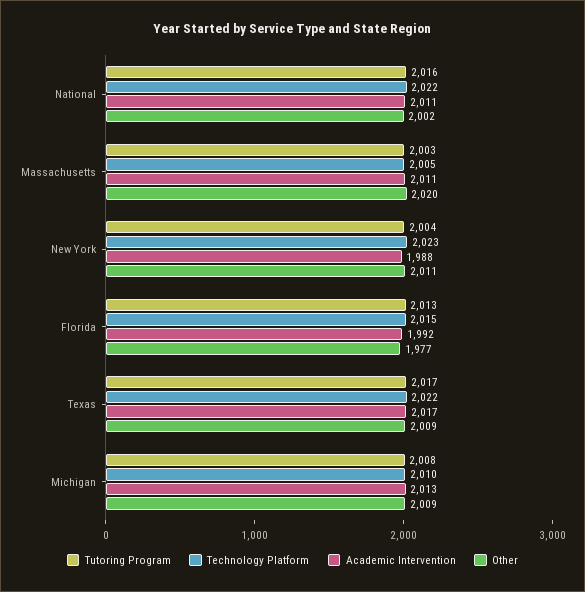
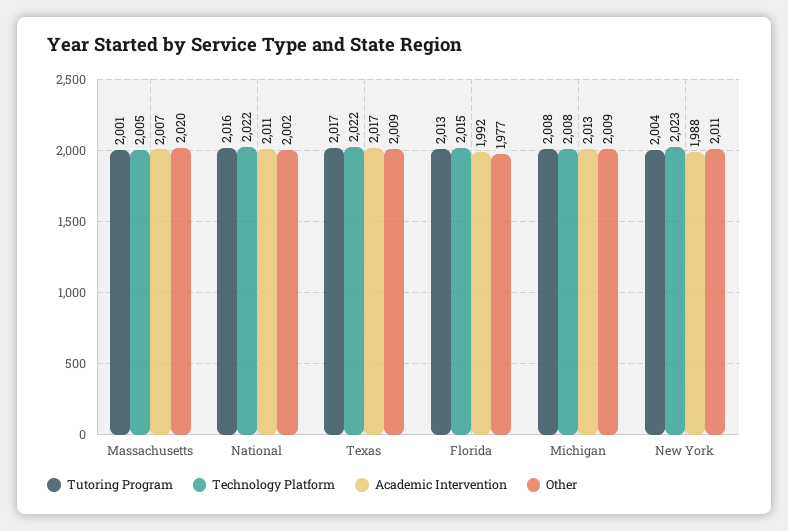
Tutoring Program, Massachusetts: 2003 -> 2001
Academic Intervention, Massachusetts: 2011 -> 2007
Technology Platform, Michigan: 2010 -> 2008

